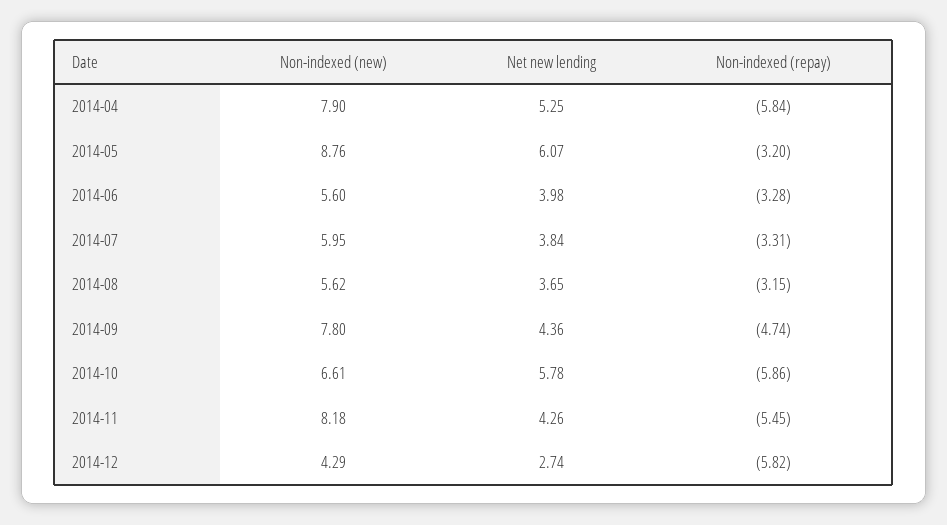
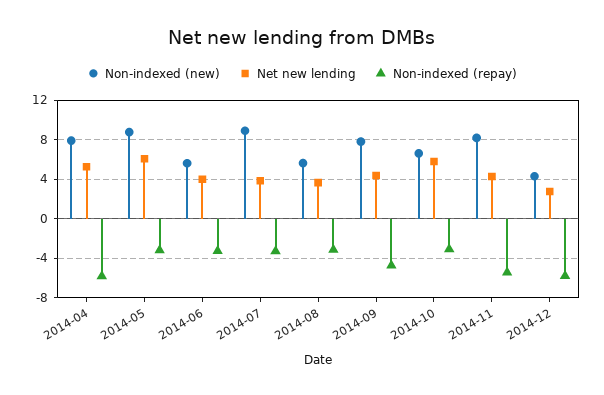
Non-indexed (new), 2014-07: 5.95 -> 9
Non-indexed (repay), 2014-10: -5.86 -> -3

